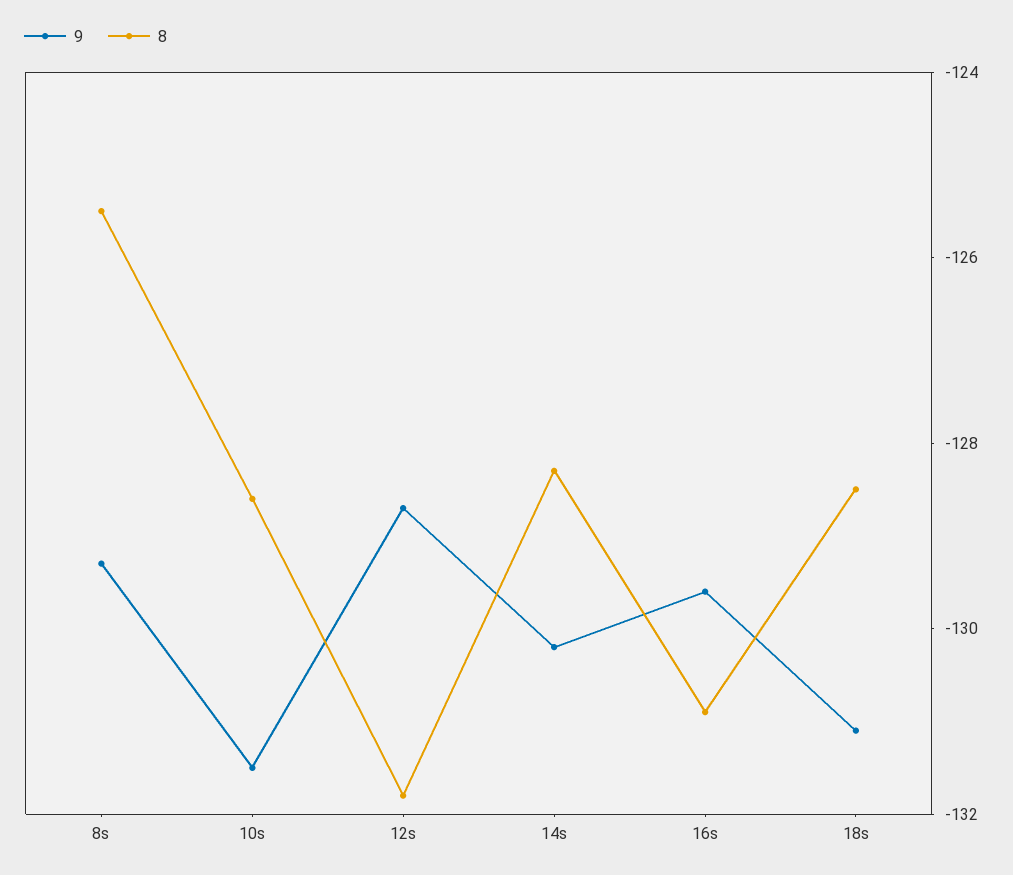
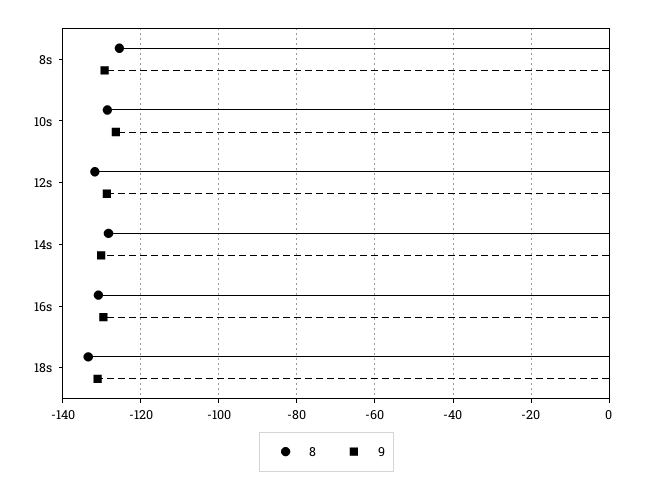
9, 10s: -131.5 -> -126
8, 18s: -128.5 -> -134

